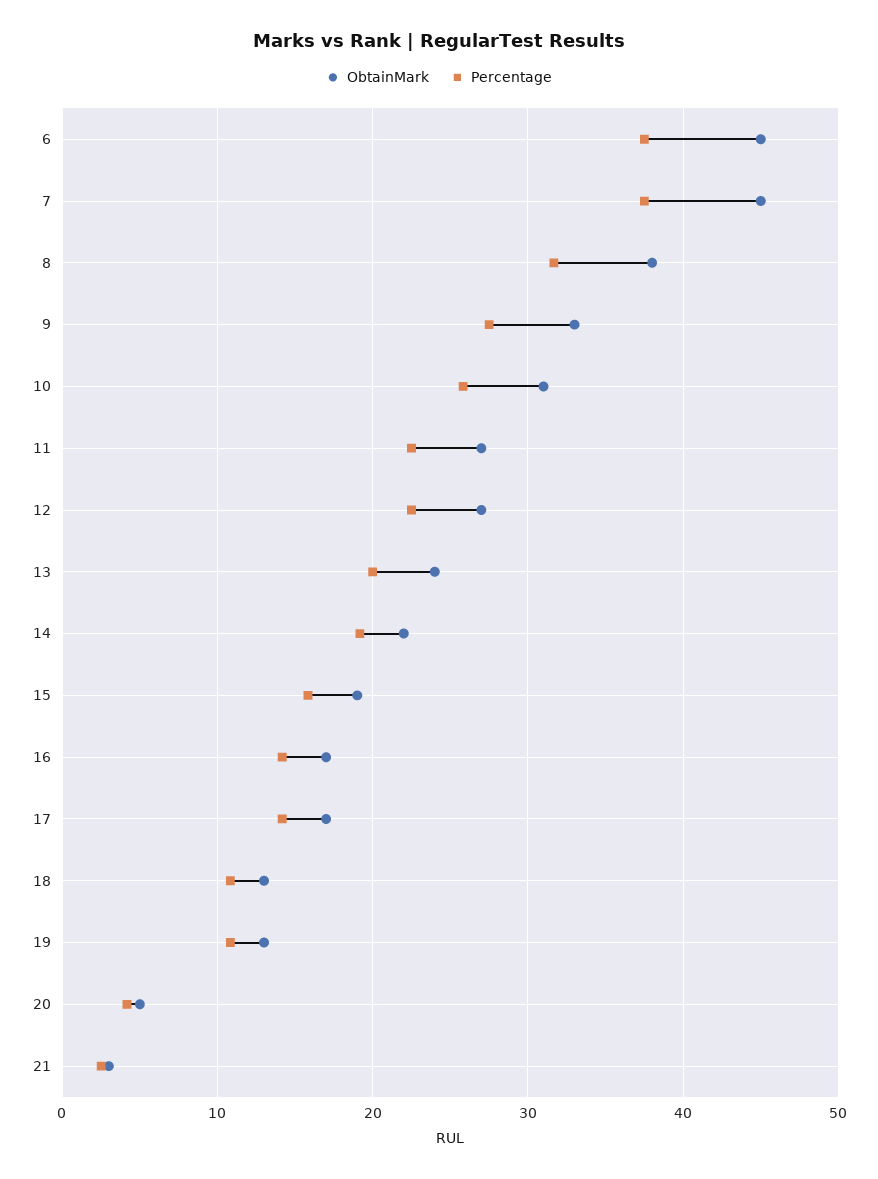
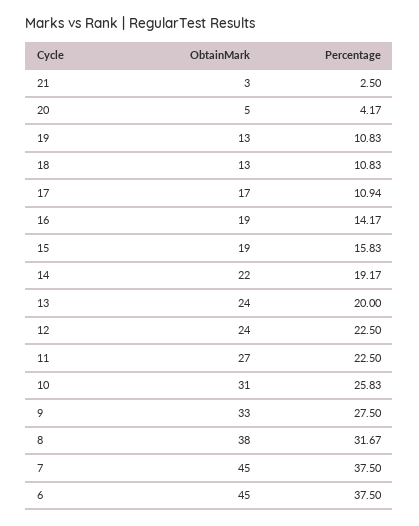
ObtainMark, 12: 27 -> 24
ObtainMark, 16: 17 -> 19
Percentage, 17: 14 -> 10.94

